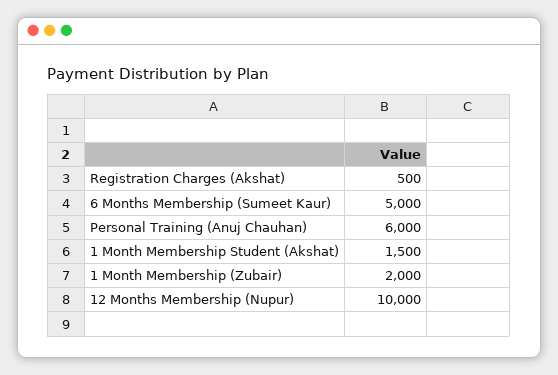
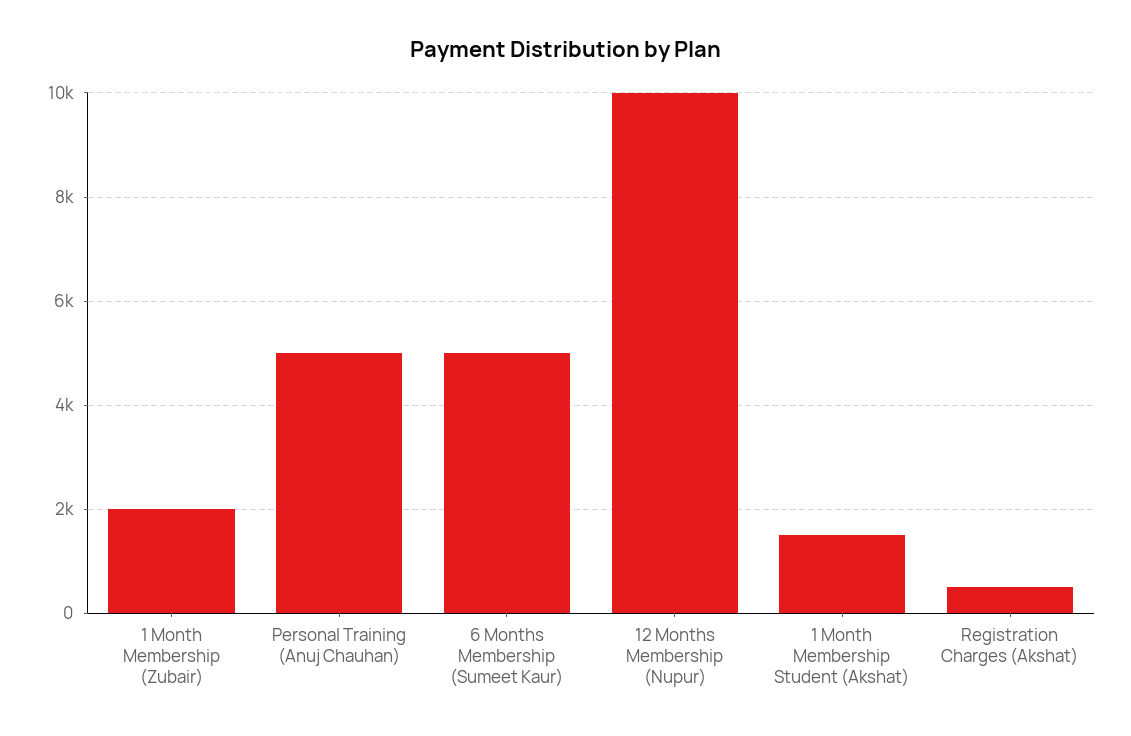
Personal Training (Anuj Chauhan): 6000 -> 5000

